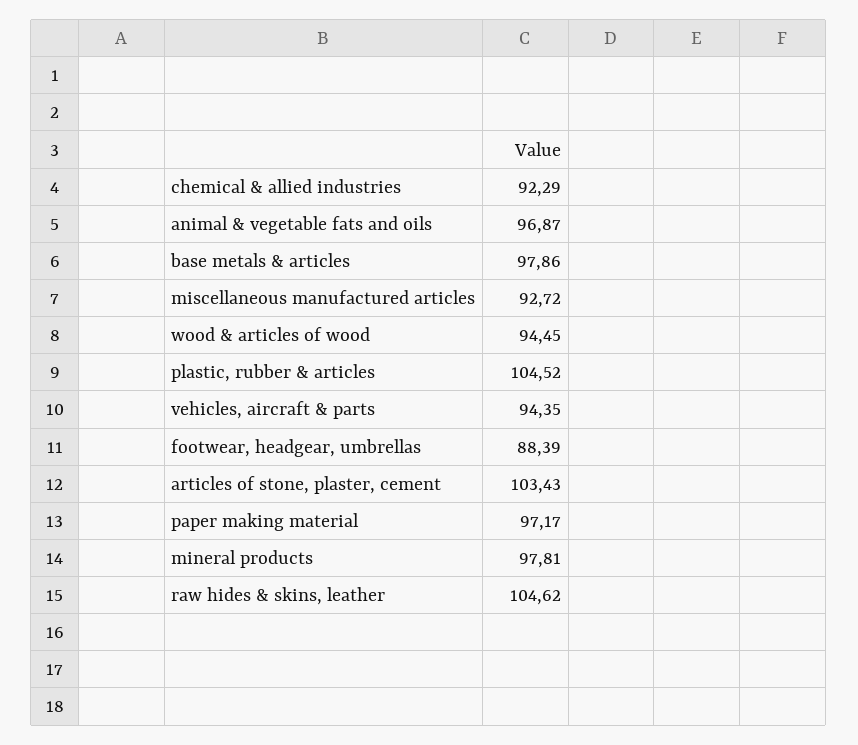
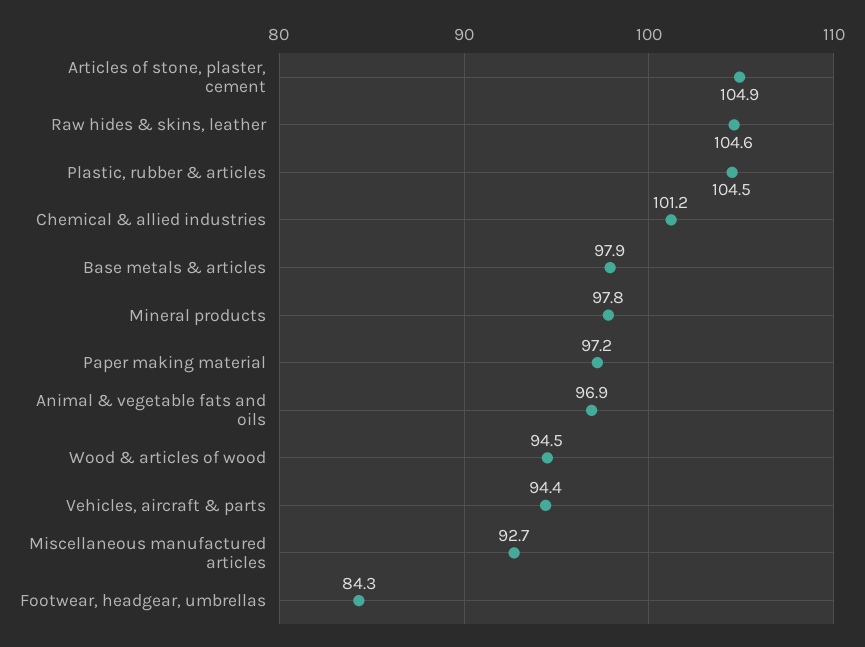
chemical & allied industries: 92.29 -> 101.2
footwear, headgear, umbrellas: 88.39 -> 84.3
articles of stone, plaster, cement: 103.43 -> 104.9

